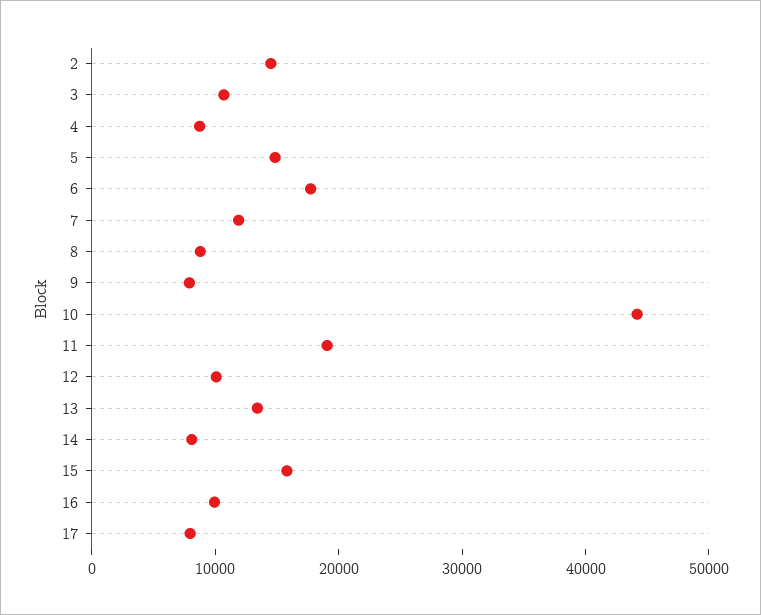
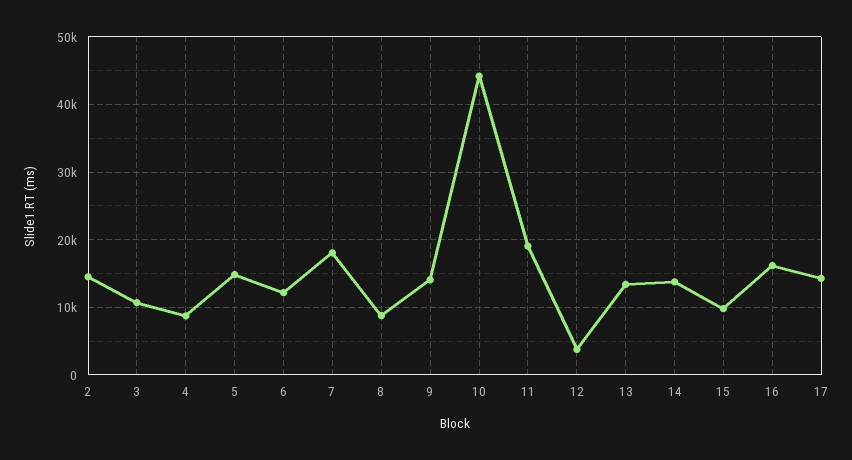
6: 18000 -> 12000
7: 12000 -> 18000
9: 8000 -> 14000
12: 10000 -> 4000
14: 8000 -> 14000
15: 16000 -> 10000
16: 10000 -> 16000
17: 8000 -> 14000

